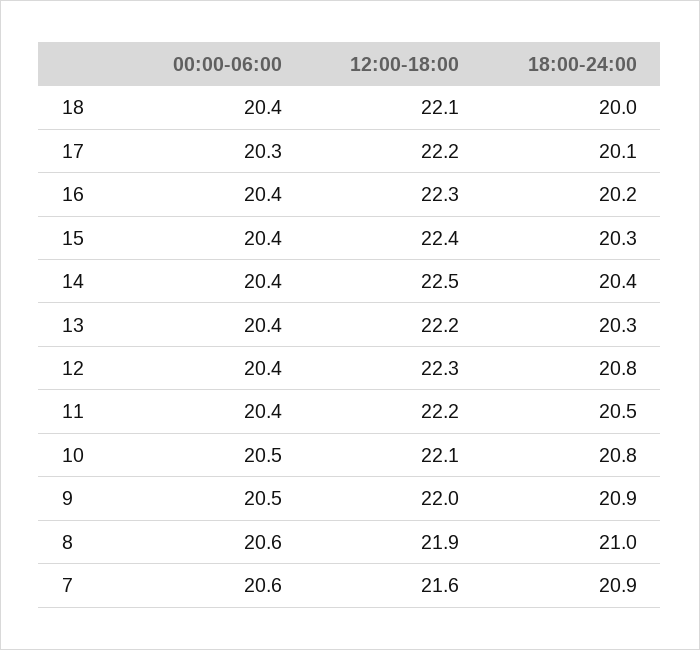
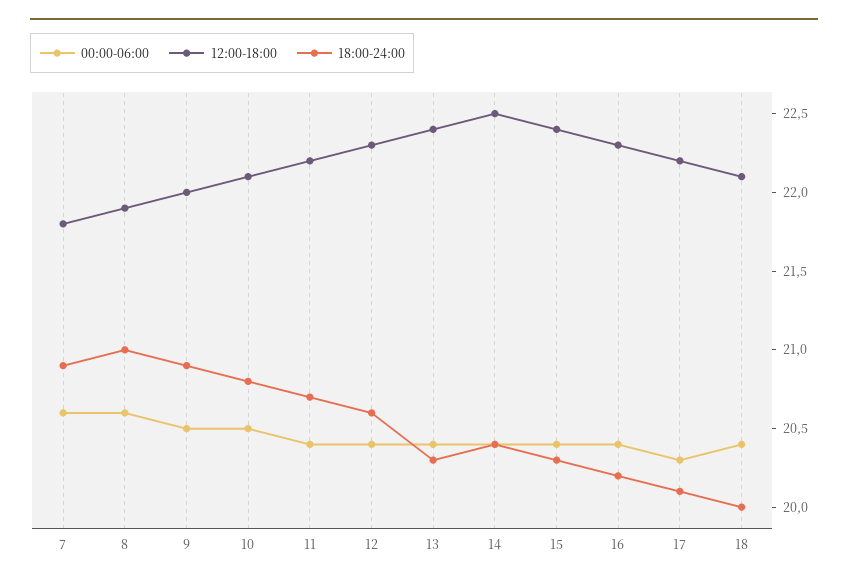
12:00-18:00, 13: 22.2 -> 22.4
18:00-24:00, 12: 20.8 -> 20.6
18:00-24:00, 11: 20.5 -> 20.7
12:00-18:00, 7: 21.6 -> 21.8

